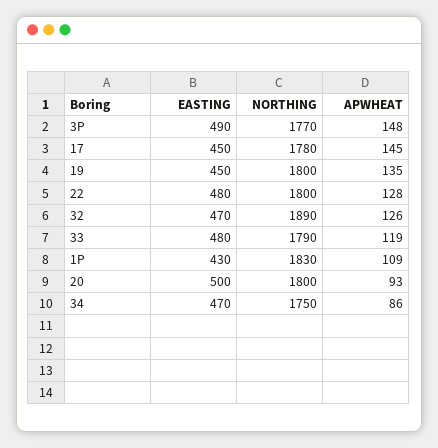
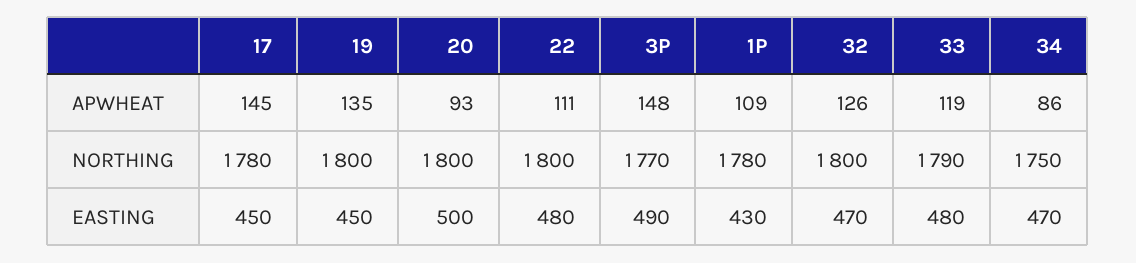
APWHEAT, 22: 128 -> 111
NORTHING, 32: 1890 -> 1800
NORTHING, 1P: 1830 -> 1780

